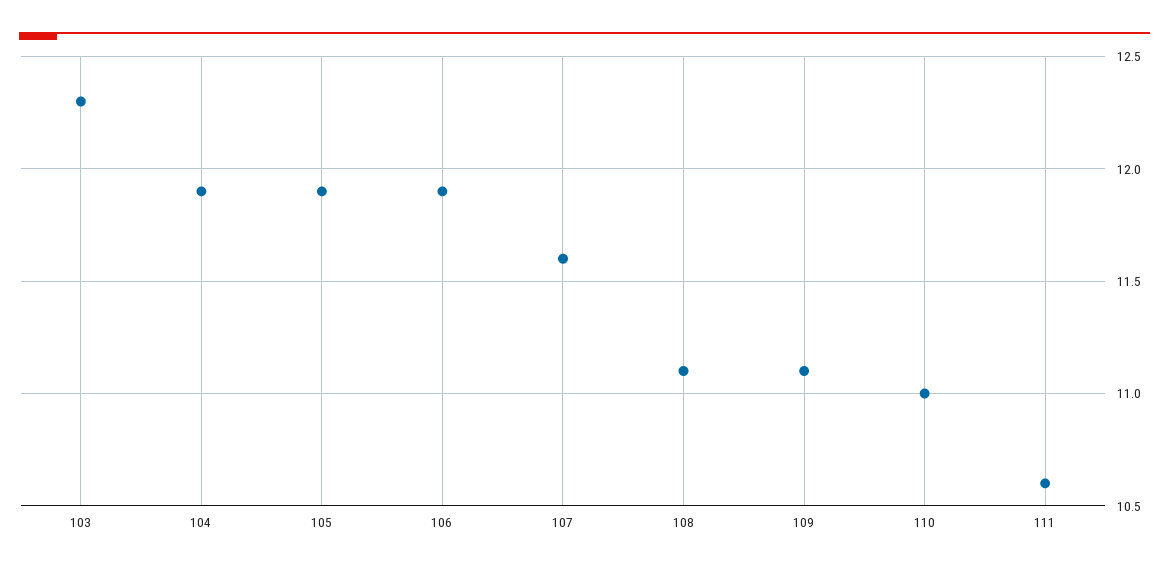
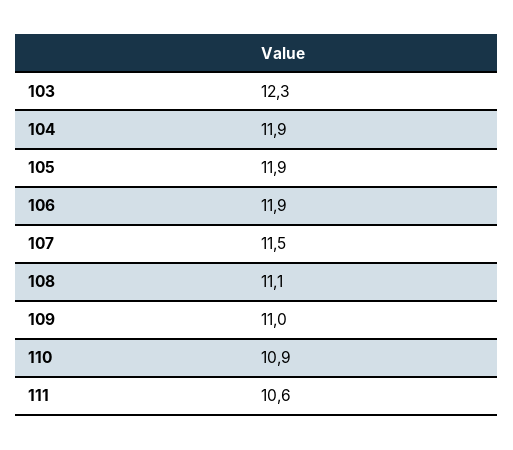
107: 11.6 -> 11.5
109: 11.1 -> 11
110: 11 -> 10.9

